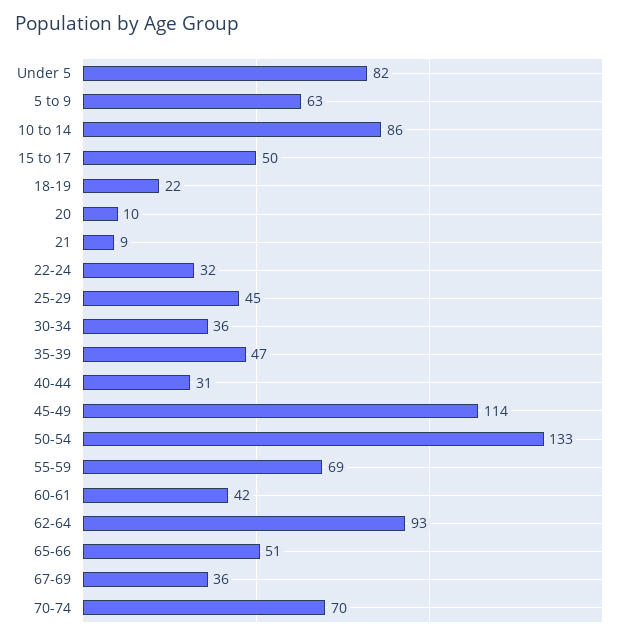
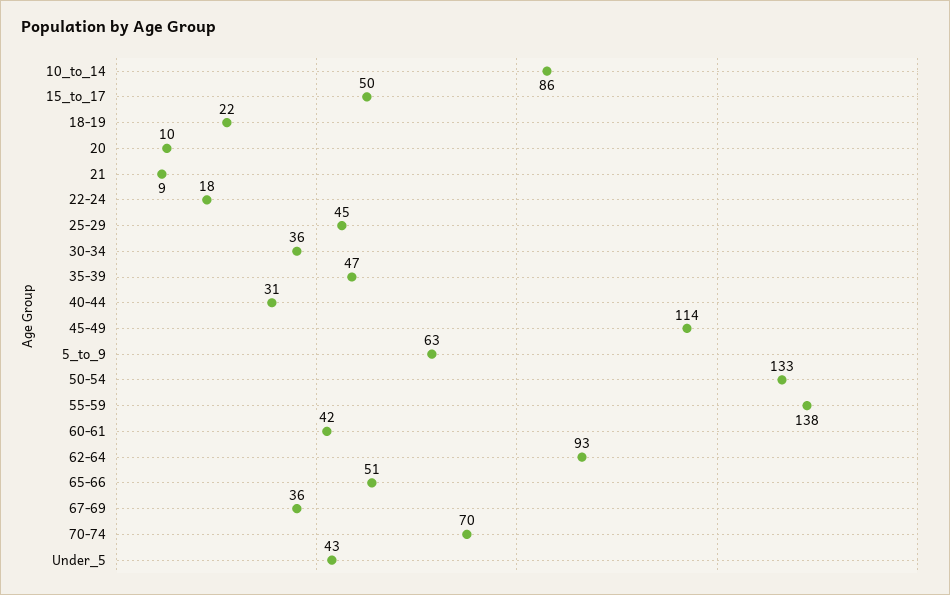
Under 5: 82 -> 43
22-24: 32 -> 18
55-59: 69 -> 138

